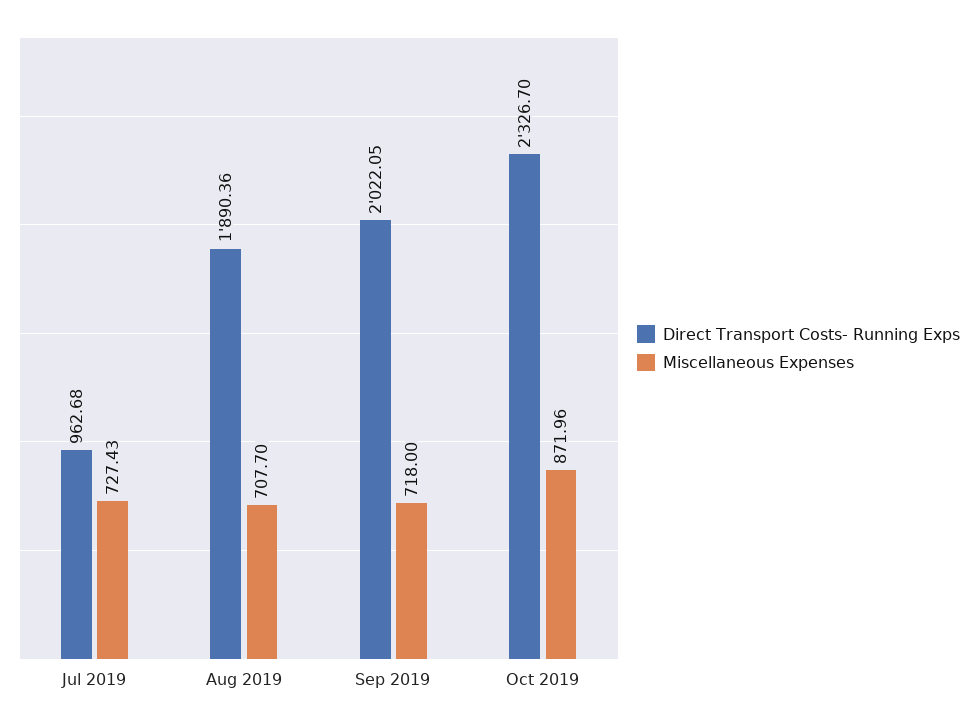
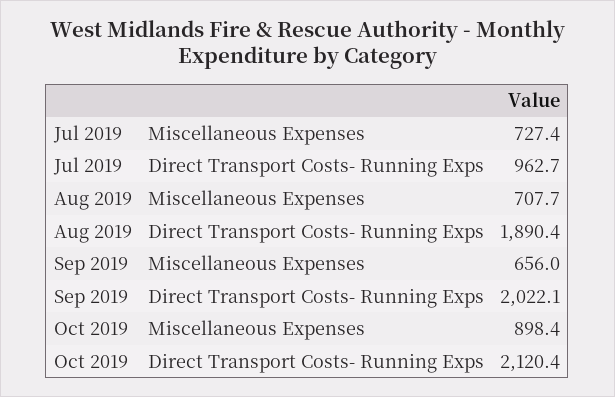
Miscellaneous Expenses, Sep 2019: 718 -> 656
Direct Transport Costs- Running Exps, Oct 2019: 2326.7 -> 2120.4
Miscellaneous Expenses, Oct 2019: 871.96 -> 898.4

